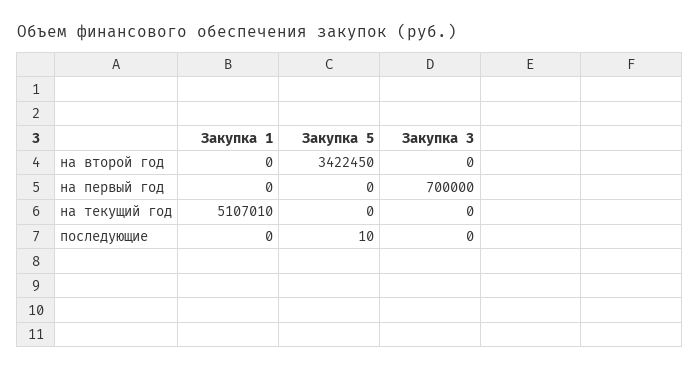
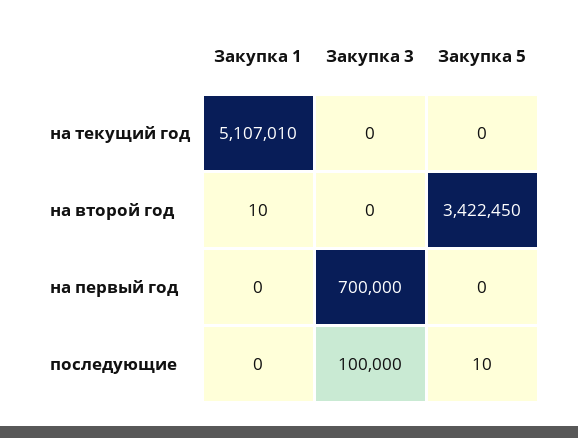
Закупка 1, на второй год: 0 -> 10
Закупка 3, последующие: 0 -> 100000

